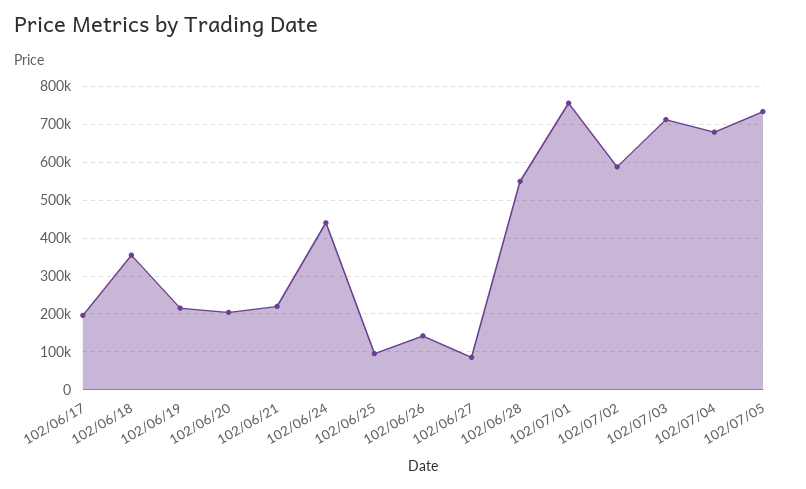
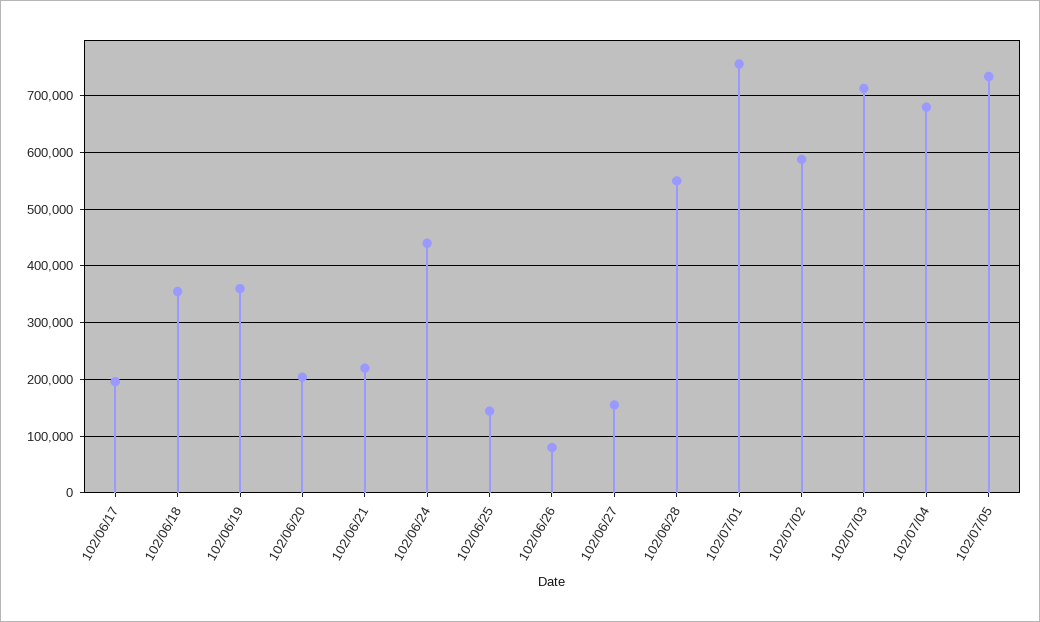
102/06/19: 220000 -> 360000
102/06/25: 100000 -> 140000
102/06/26: 140000 -> 80000
102/06/27: 80000 -> 160000

